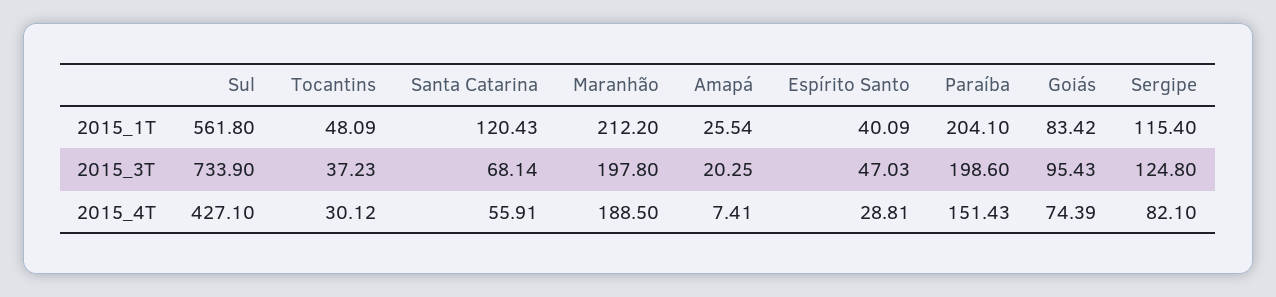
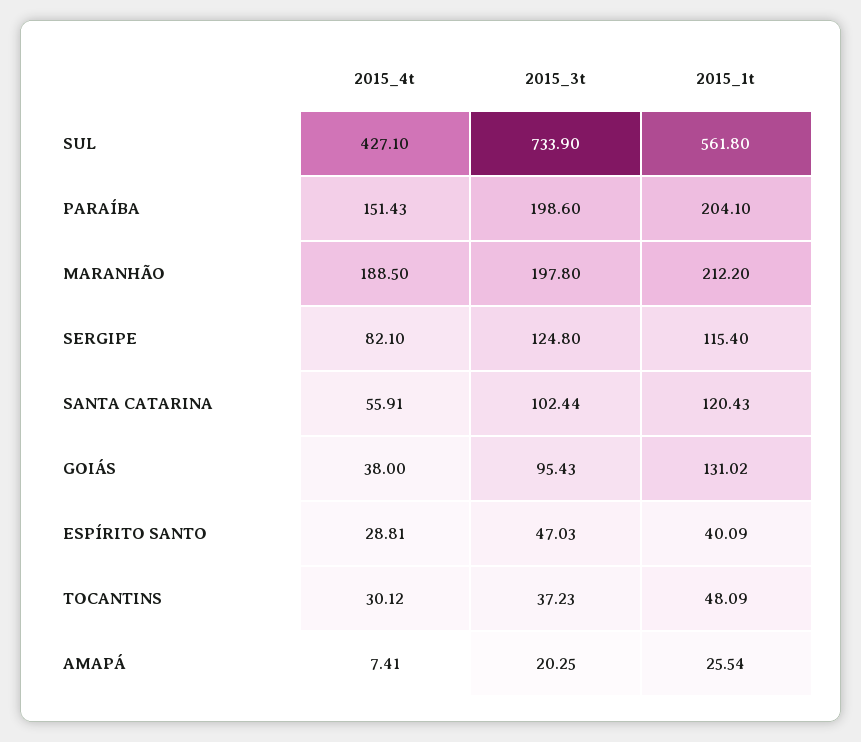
Goiás, 2015_1T: 83.42 -> 131.02
Santa Catarina, 2015_3T: 68.14 -> 102.44
Goiás, 2015_4T: 74.39 -> 38

